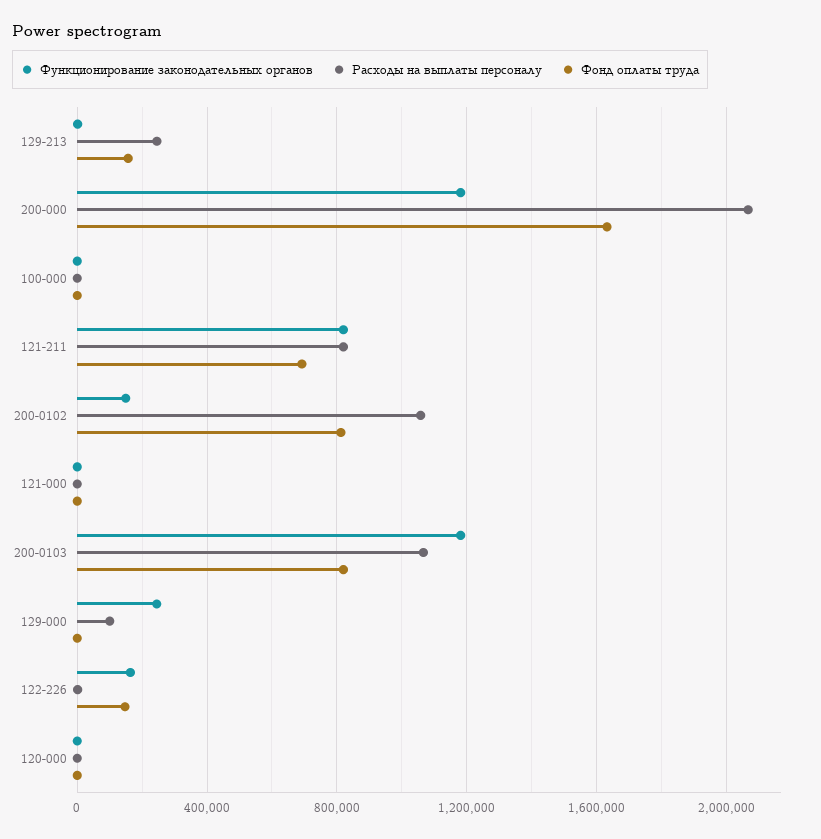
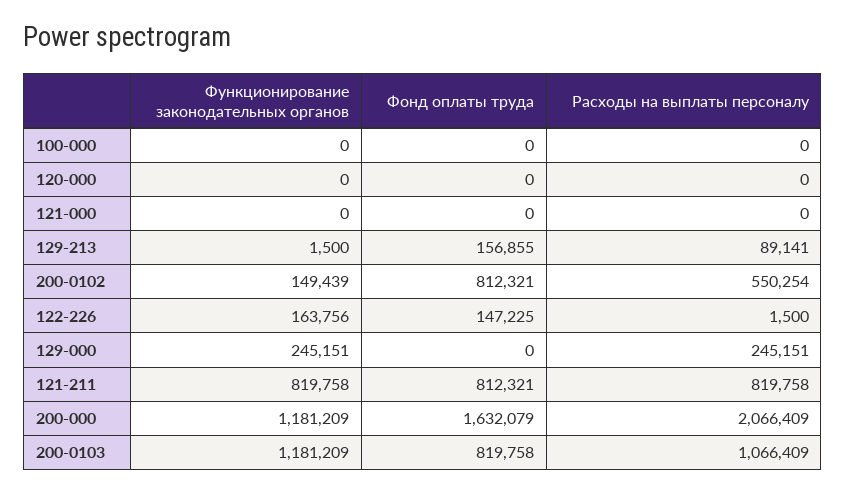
Расходы на выплаты персоналу, 129-213: 250000 -> 89141
Фонд оплаты труда, 121-211: 700000 -> 812321
Расходы на выплаты персоналу, 200-0102: 1050000 -> 550254
Расходы на выплаты персоналу, 129-000: 100000 -> 245151

